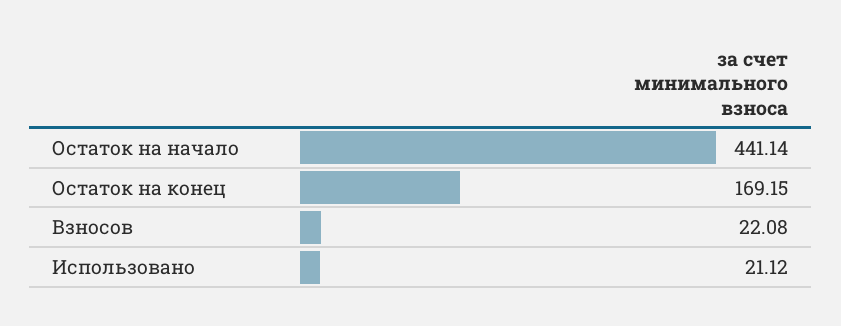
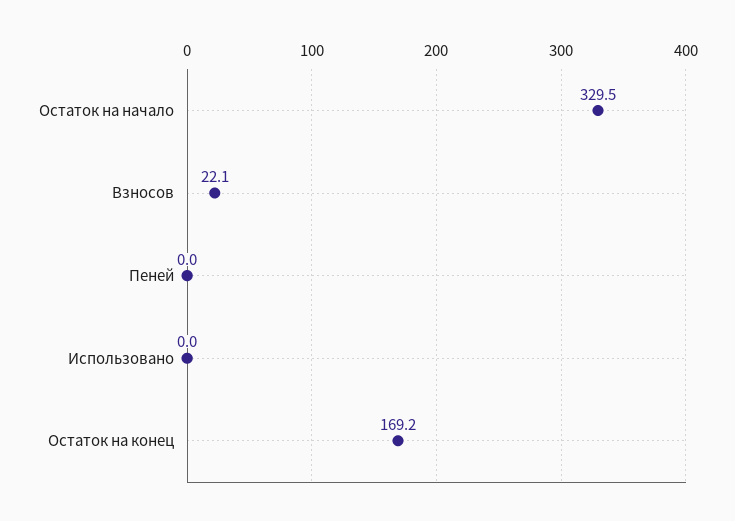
Остаток на начало: 441.14 -> 329.5
Использовано: 21.12 -> 0
Пеней: none -> 0

